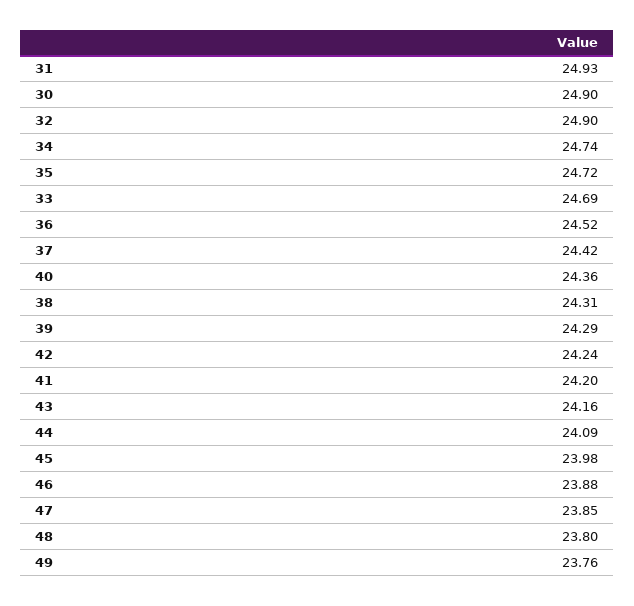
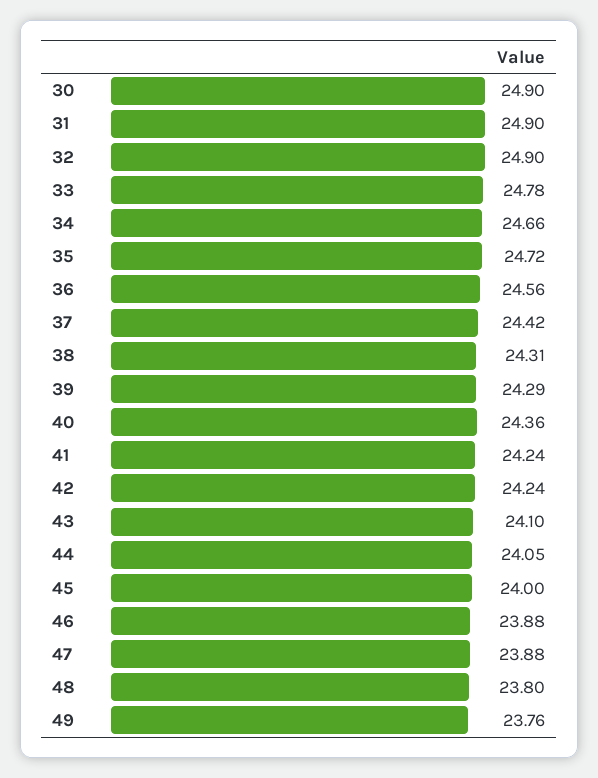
31: 24.93 -> 24.9
34: 24.74 -> 24.66
33: 24.69 -> 24.78
36: 24.52 -> 24.56
41: 24.2 -> 24.24
43: 24.16 -> 24.1
44: 24.09 -> 24.05
45: 23.98 -> 24
47: 23.85 -> 23.88

